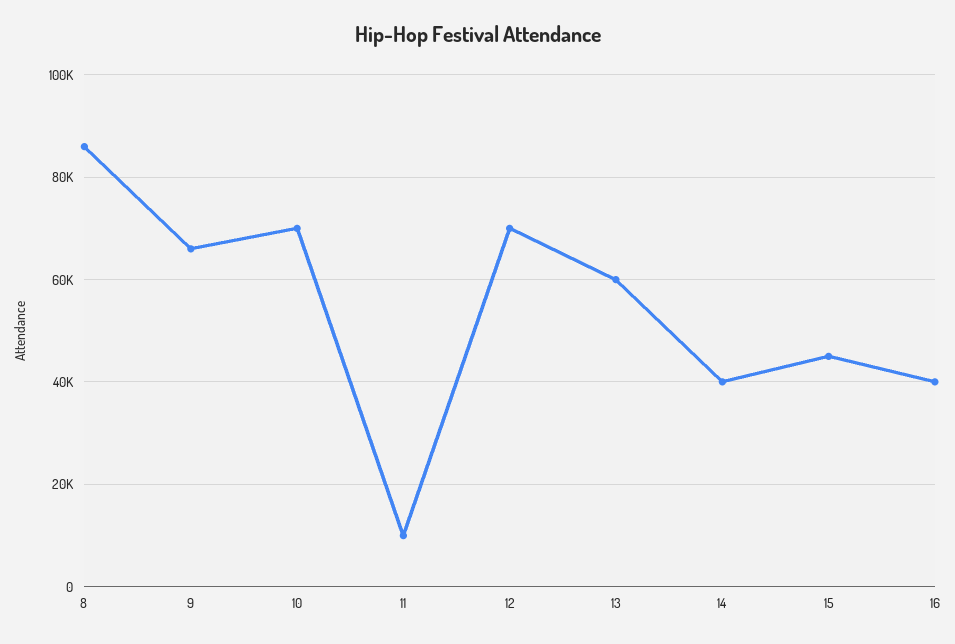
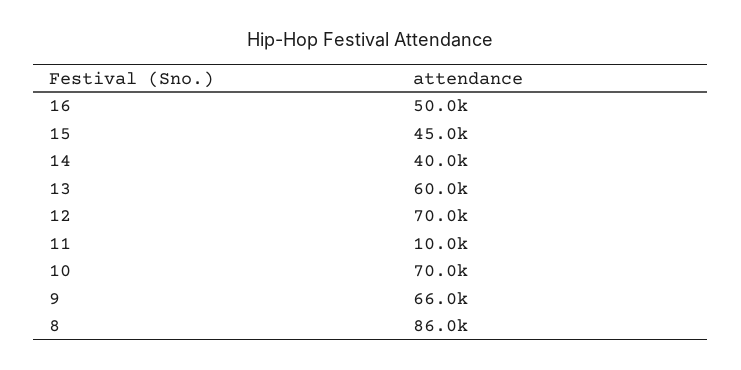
16: 40000 -> 50000

